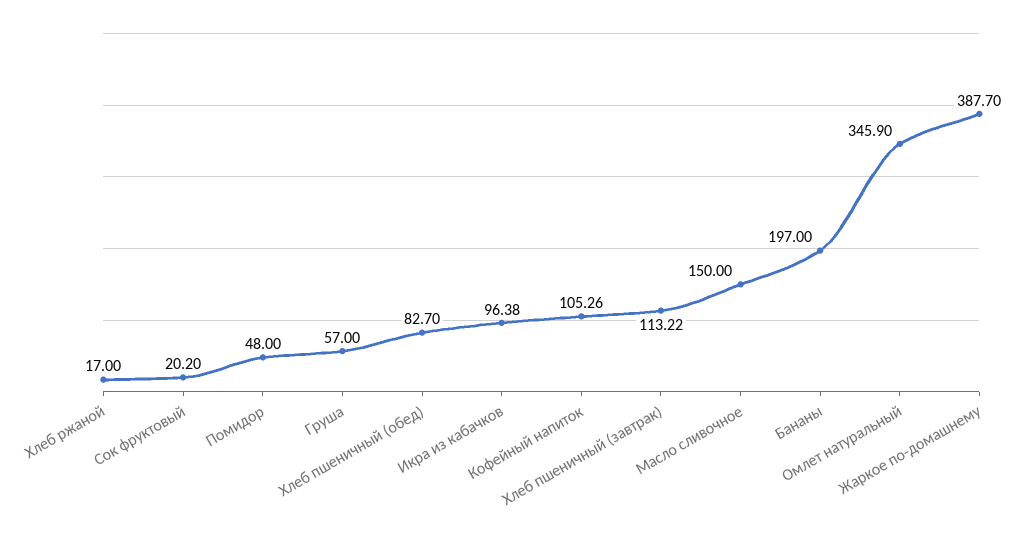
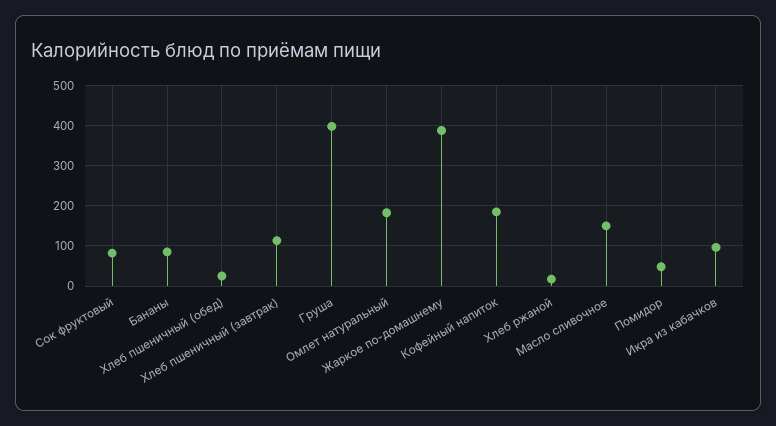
Сок фруктовый: 20.2 -> 80
Груша: 57 -> 400
Хлеб пшеничный (обед): 82.7 -> 20
Кофейный напиток: 105.26 -> 180
Бананы: 197 -> 80
Омлет натуральный: 345.9 -> 180

